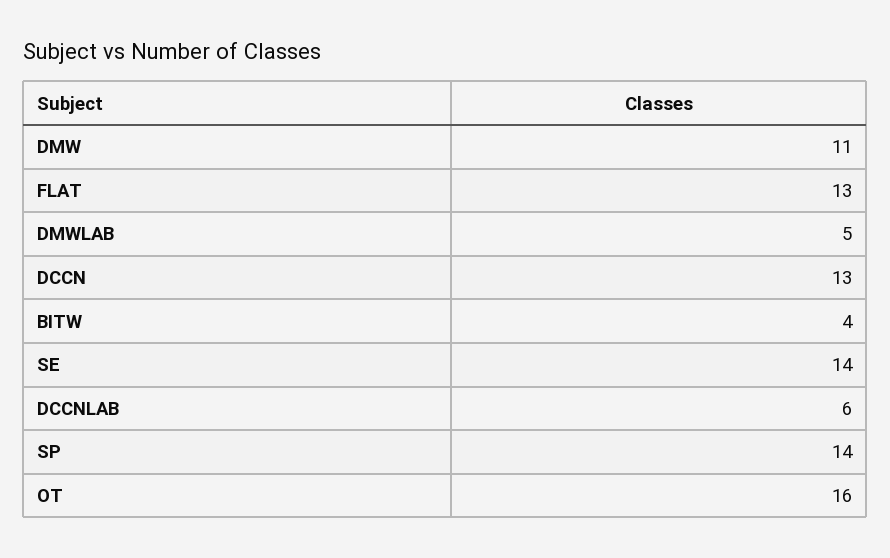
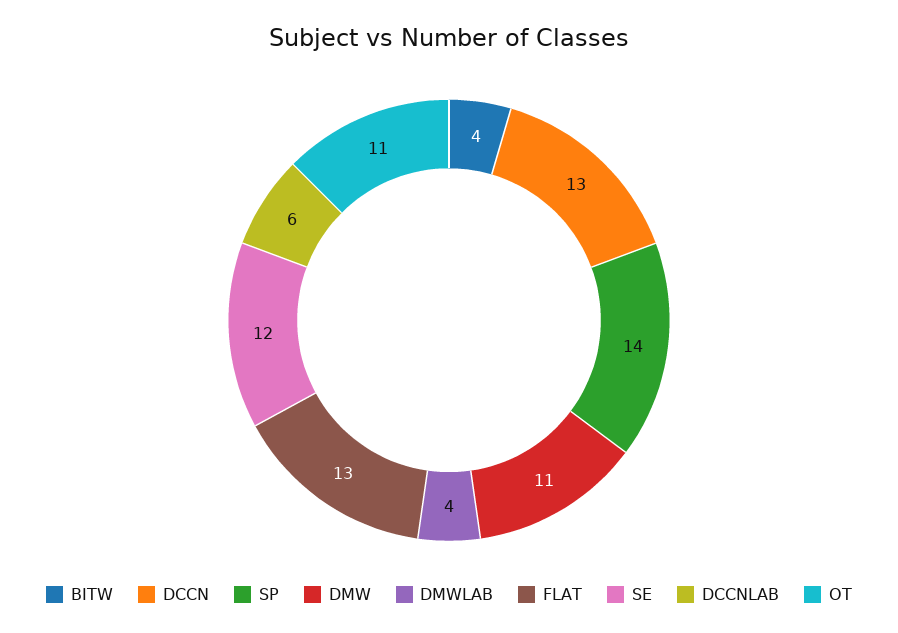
DMWLAB: 5 -> 4
SE: 14 -> 12
OT: 16 -> 11

